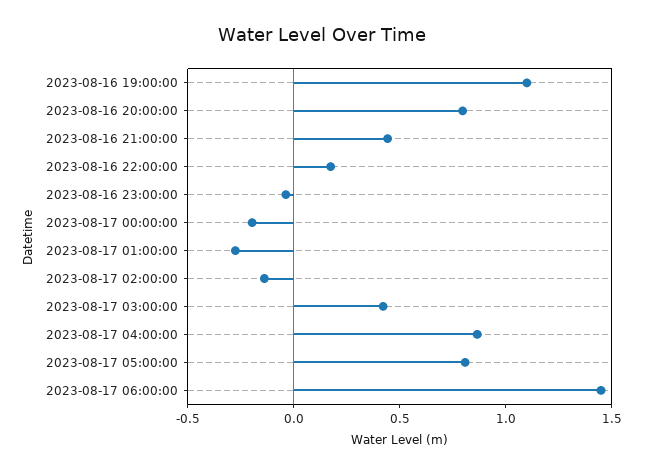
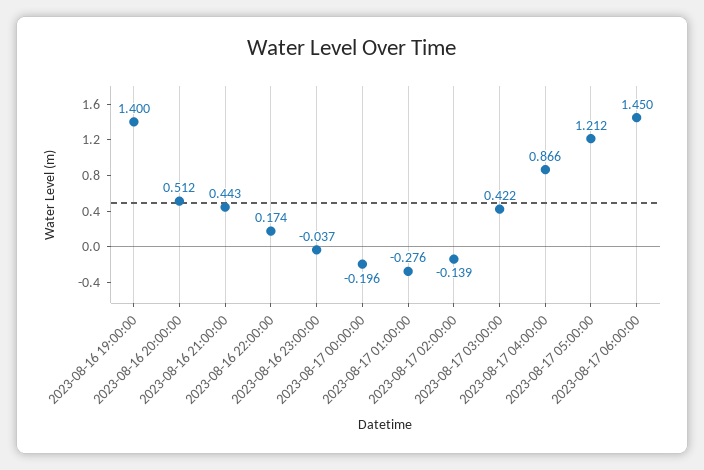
2023-08-16 19:00:00: 1.1 -> 1.4
2023-08-16 20:00:00: 0.8 -> 0.512
2023-08-17 05:00:00: 0.8 -> 1.212

